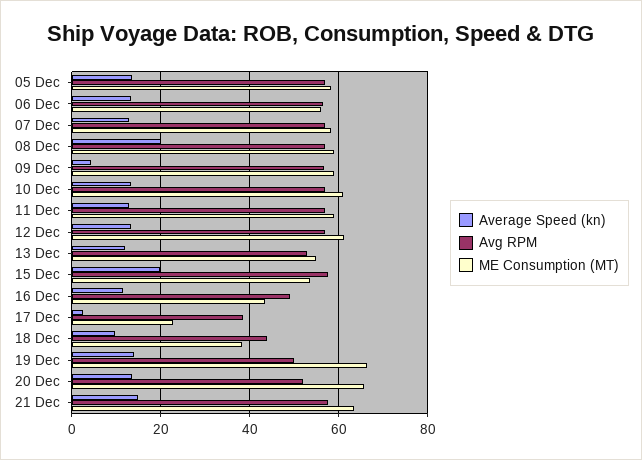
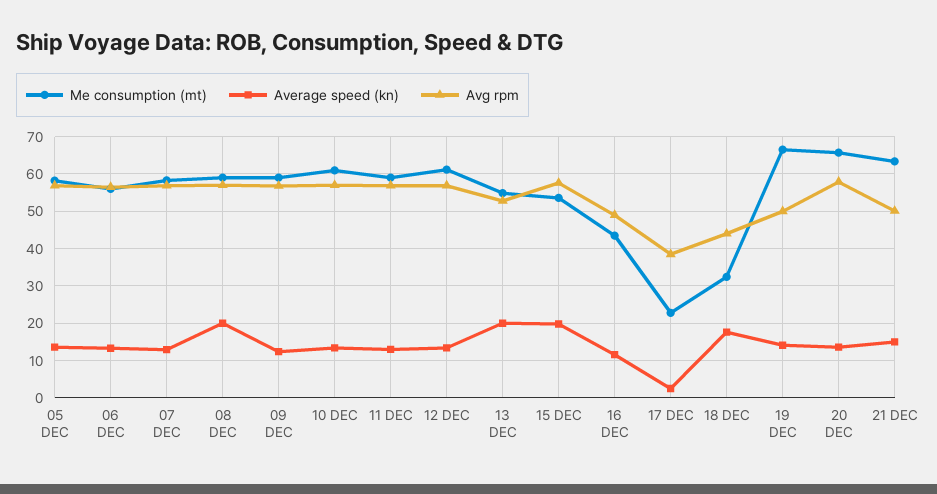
Average Speed (kn), 09 Dec: 4 -> 12
Average Speed (kn), 13 Dec: 12 -> 20
Average Speed (kn), 18 Dec: 10 -> 18
ME Consumption (MT), 18 Dec: 38 -> 32
Avg RPM, 20 Dec: 52 -> 58
Avg RPM, 21 Dec: 58 -> 50

